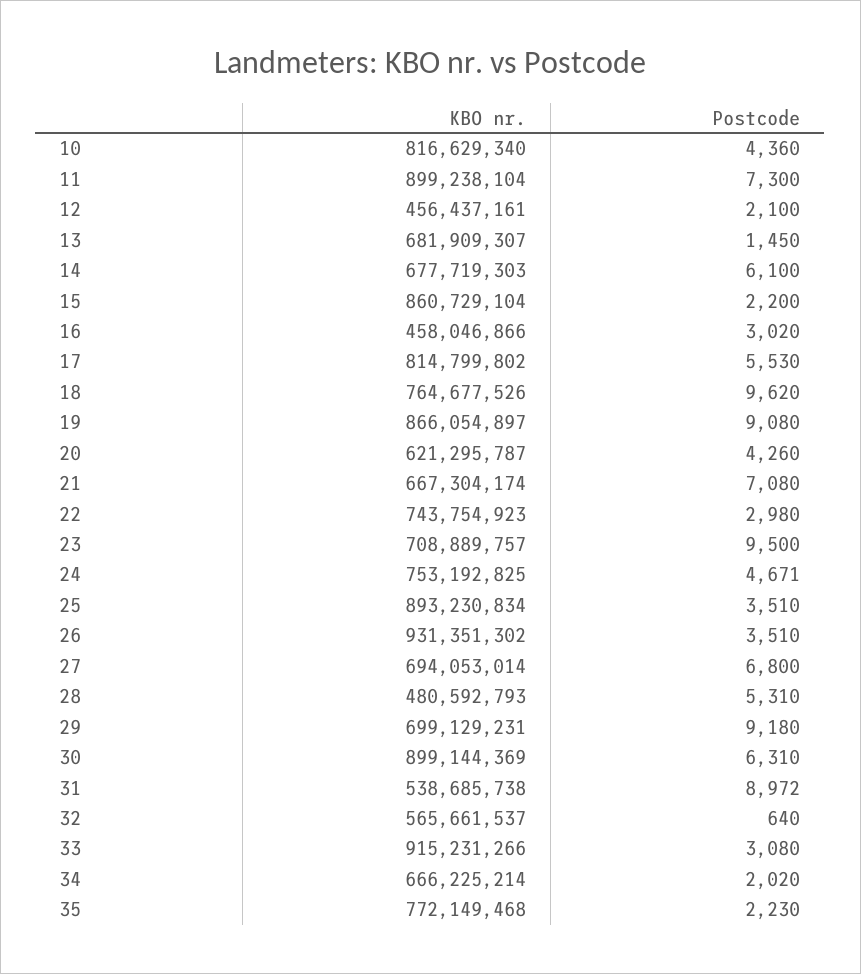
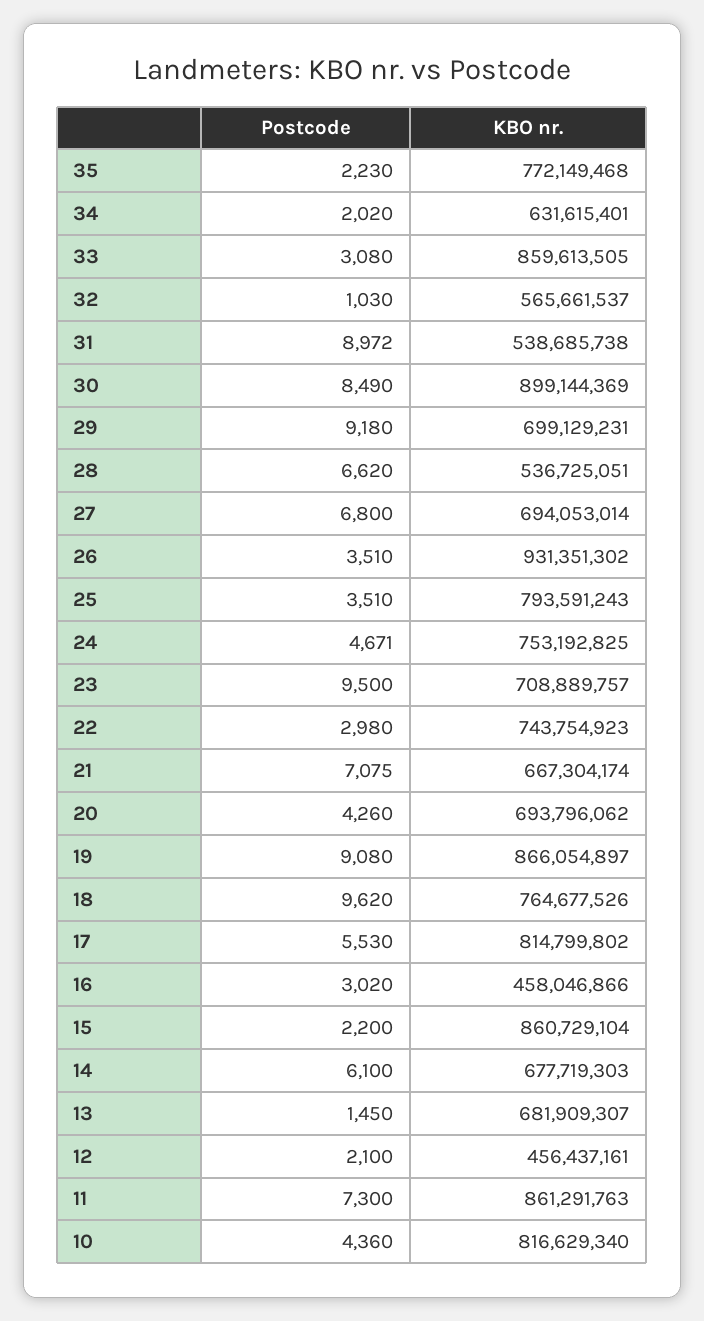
KBO nr., 11: 899238104 -> 861291763
KBO nr., 20: 621295787 -> 693796062
Postcode, 21: 7080 -> 7075
KBO nr., 25: 893230834 -> 793591243
KBO nr., 28: 480592793 -> 536725051
Postcode, 28: 5310 -> 6620
Postcode, 30: 6310 -> 8490
Postcode, 32: 640 -> 1030
KBO nr., 33: 915231266 -> 859613505
KBO nr., 34: 666225214 -> 631615401

